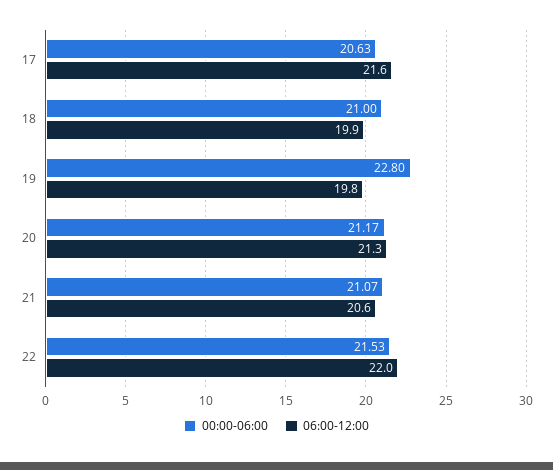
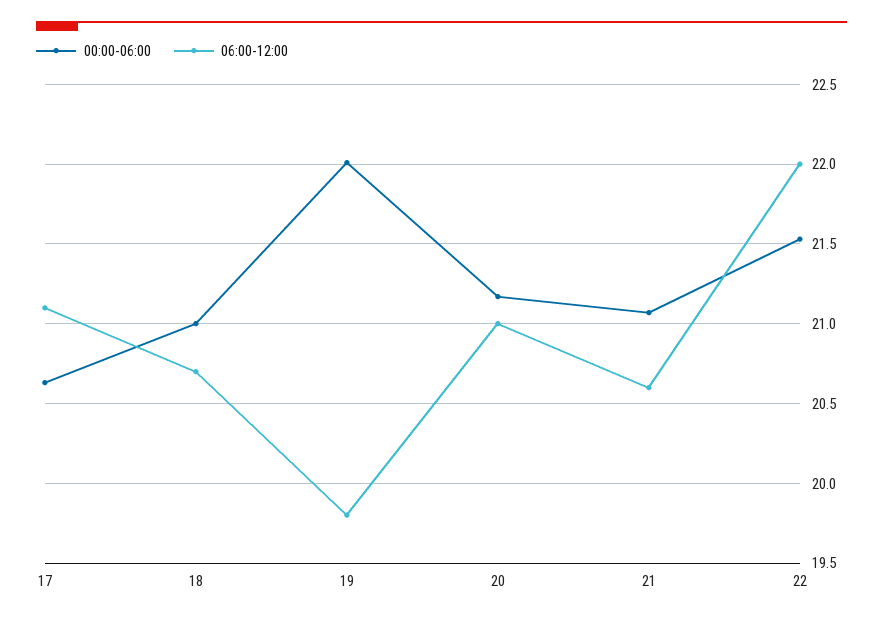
06:00-12:00, 17: 21.6 -> 21.1
06:00-12:00, 18: 19.9 -> 20.7
00:00-06:00, 19: 22.8 -> 22
06:00-12:00, 20: 21.3 -> 21

